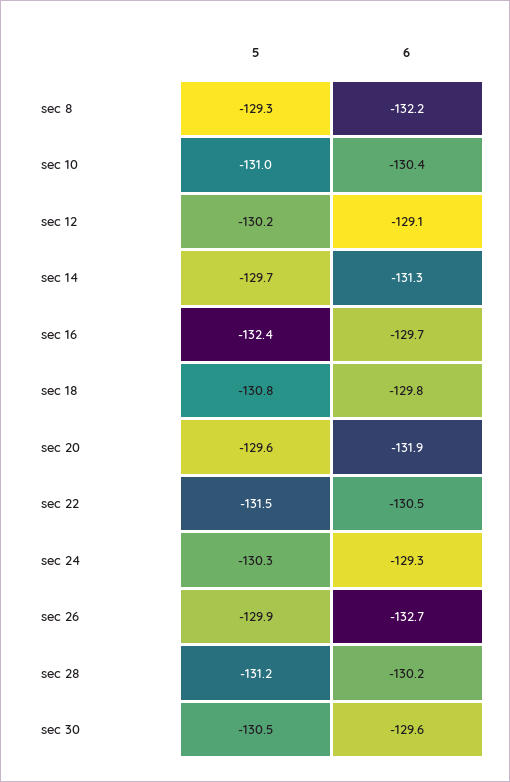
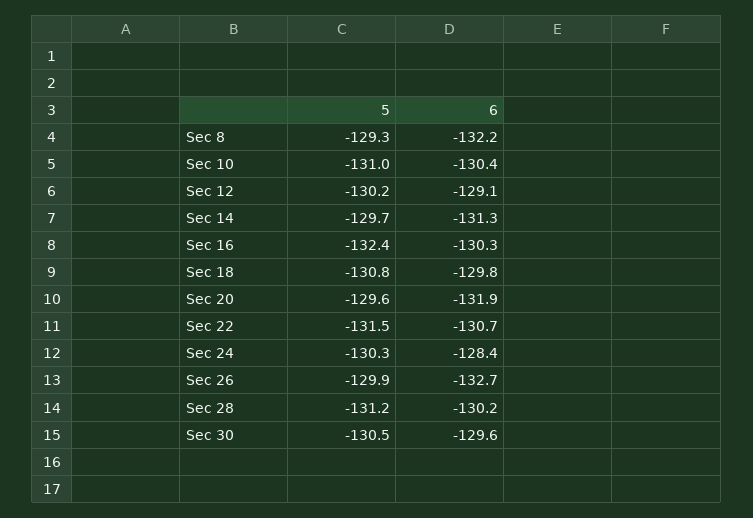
6, sec 16: -129.7 -> -130.3
6, sec 22: -130.5 -> -130.7
6, sec 24: -129.3 -> -128.4

